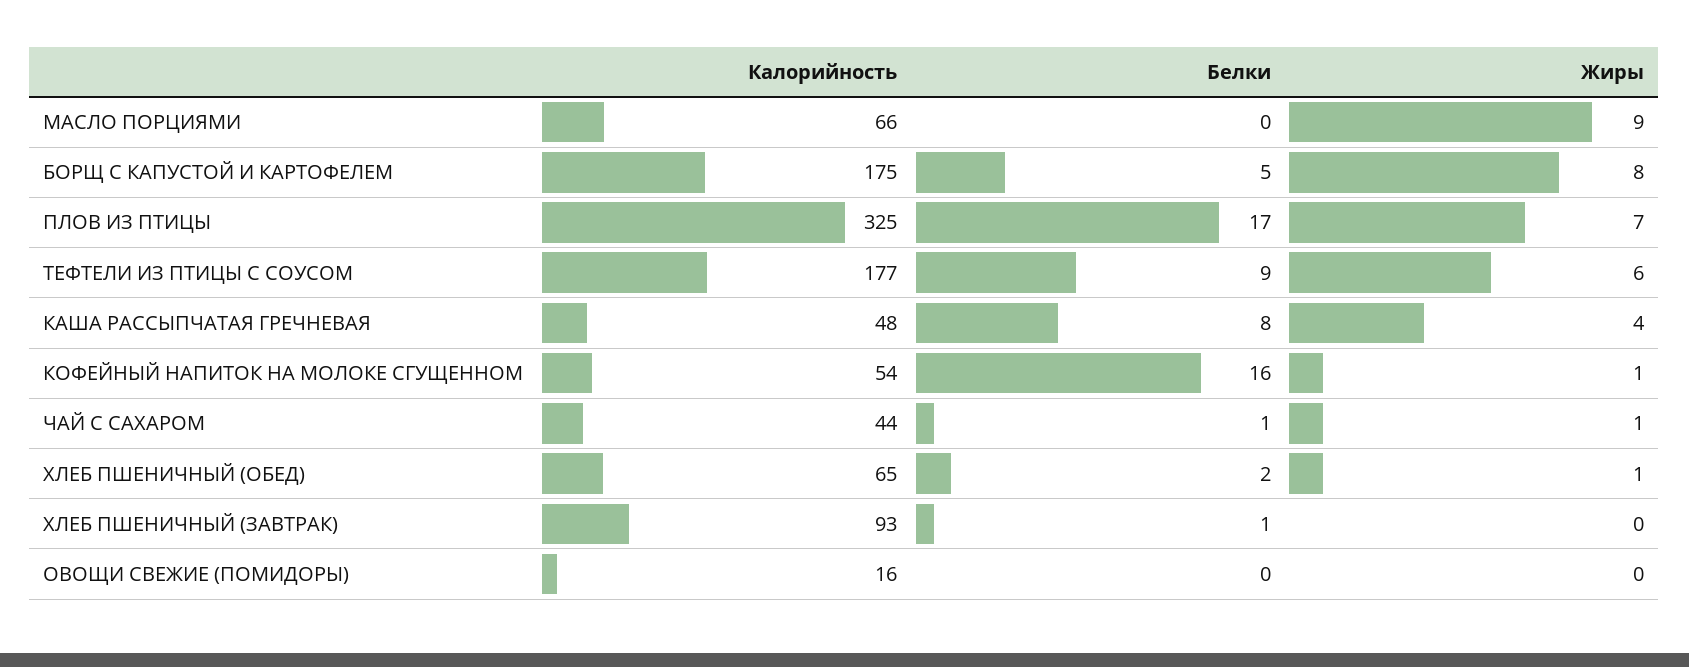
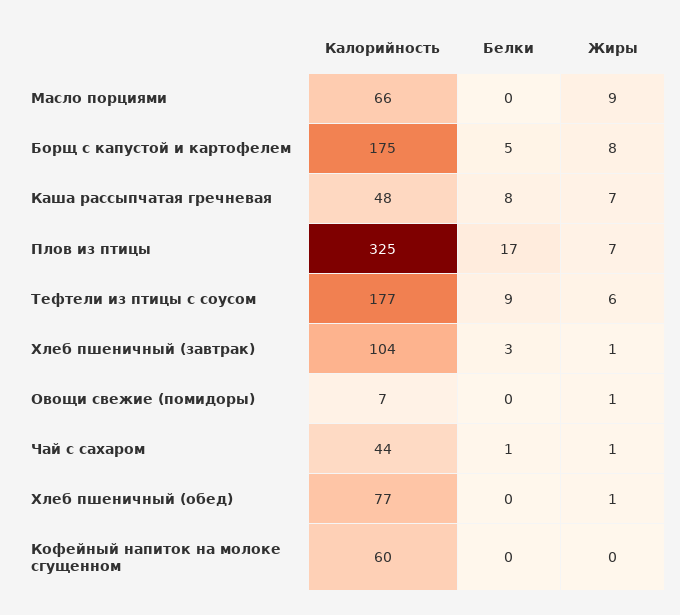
Жиры, КАША РАССЫПЧАТАЯ ГРЕЧНЕВАЯ: 4 -> 7
Калорийность, КОФЕЙНЫЙ НАПИТОК НА МОЛОКЕ СГУЩЕННОМ: 54 -> 60
Белки, КОФЕЙНЫЙ НАПИТОК НА МОЛОКЕ СГУЩЕННОМ: 16 -> 0
Жиры, КОФЕЙНЫЙ НАПИТОК НА МОЛОКЕ СГУЩЕННОМ: 1 -> 0
Калорийность, ХЛЕБ ПШЕНИЧНЫЙ (ОБЕД): 65 -> 77
Белки, ХЛЕБ ПШЕНИЧНЫЙ (ОБЕД): 2 -> 0
Калорийность, ХЛЕБ ПШЕНИЧНЫЙ (ЗАВТРАК): 93 -> 104
Белки, ХЛЕБ ПШЕНИЧНЫЙ (ЗАВТРАК): 1 -> 3
Жиры, ХЛЕБ ПШЕНИЧНЫЙ (ЗАВТРАК): 0 -> 1
Калорийность, ОВОЩИ СВЕЖИЕ (ПОМИДОРЫ): 16 -> 7
Жиры, ОВОЩИ СВЕЖИЕ (ПОМИДОРЫ): 0 -> 1

